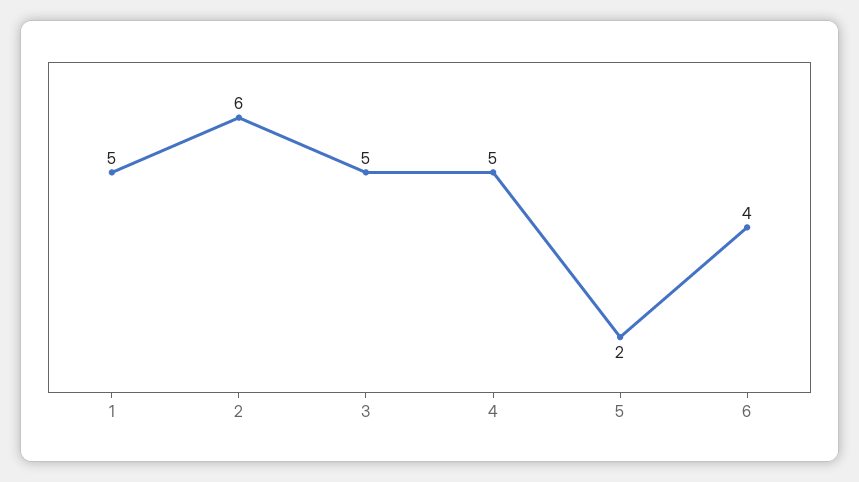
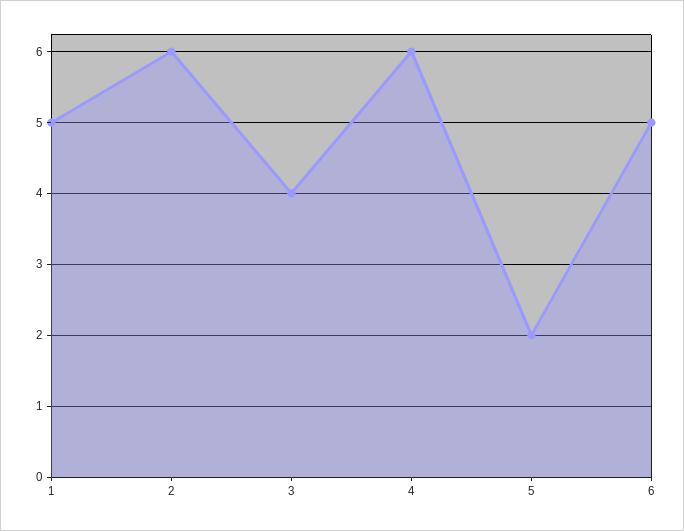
3: 5 -> 4
4: 5 -> 6
6: 4 -> 5

